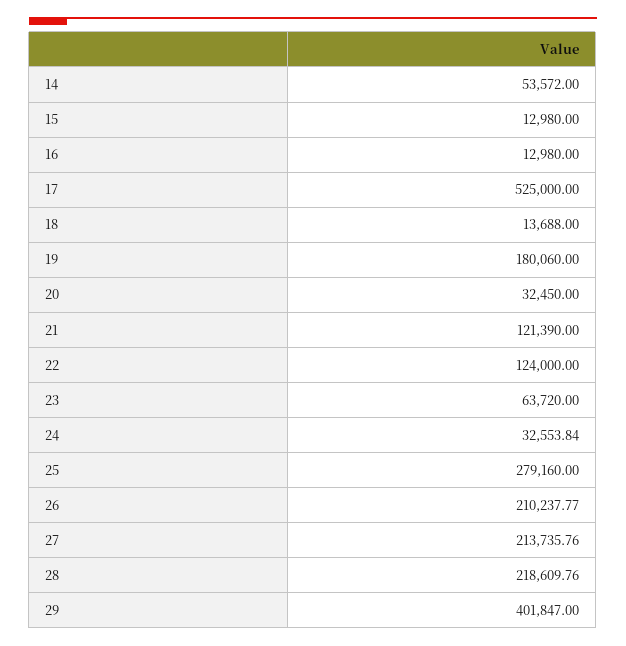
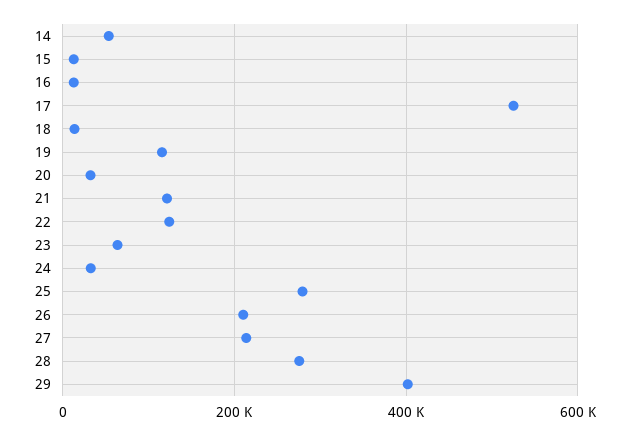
19: 180060 -> 120000
28: 218609.76 -> 280000

